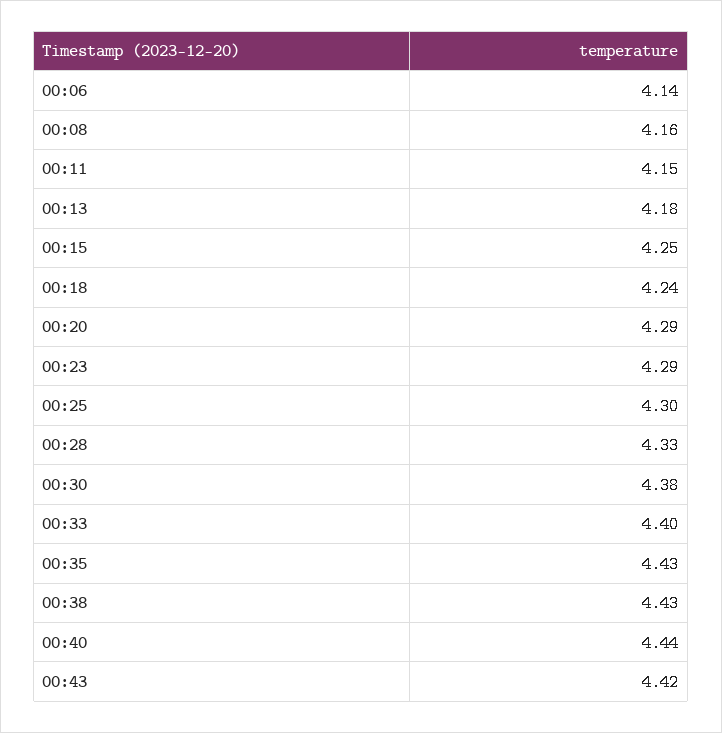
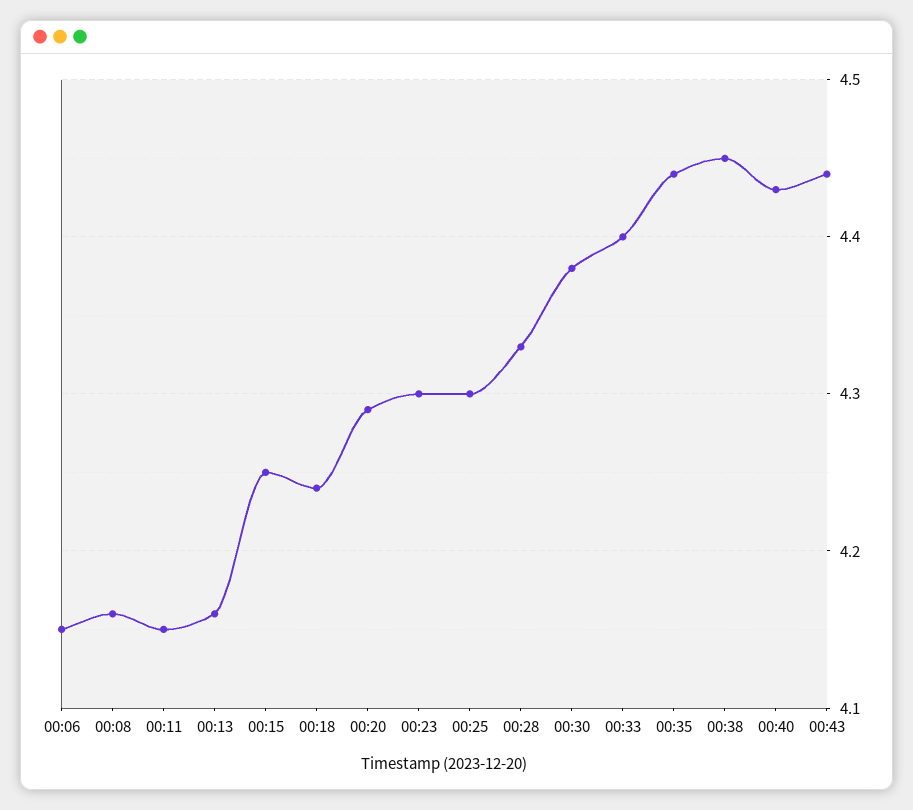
00:06: 4.14 -> 4.15
00:13: 4.18 -> 4.16
00:23: 4.29 -> 4.3
00:35: 4.43 -> 4.44
00:38: 4.43 -> 4.45
00:40: 4.44 -> 4.43
00:43: 4.42 -> 4.44

